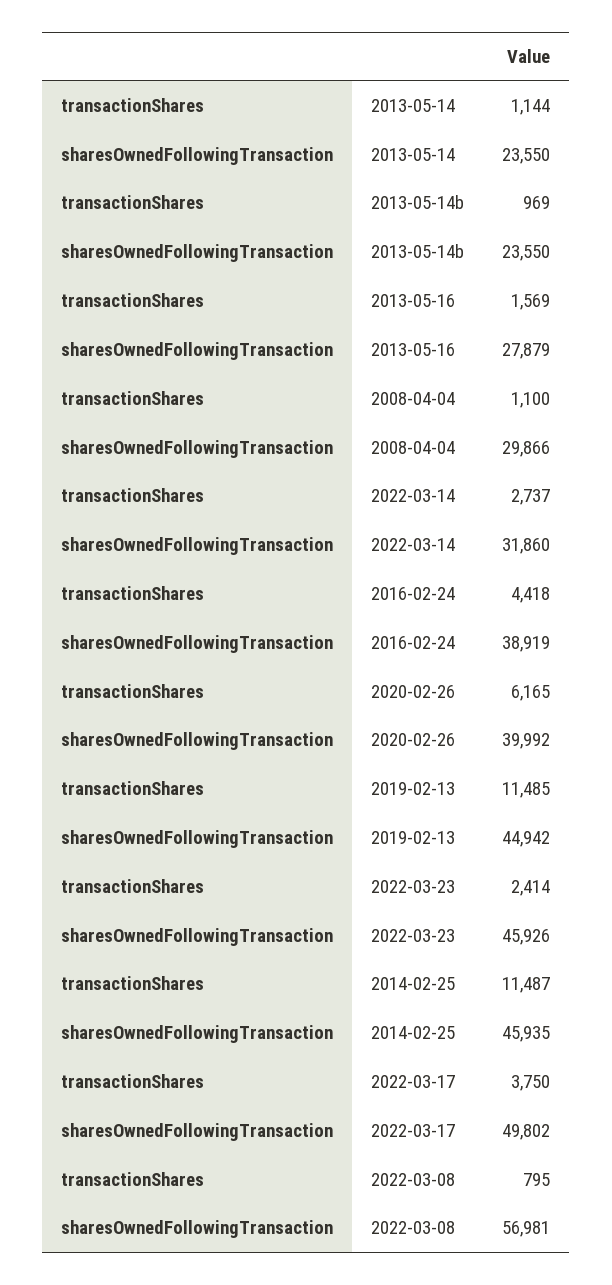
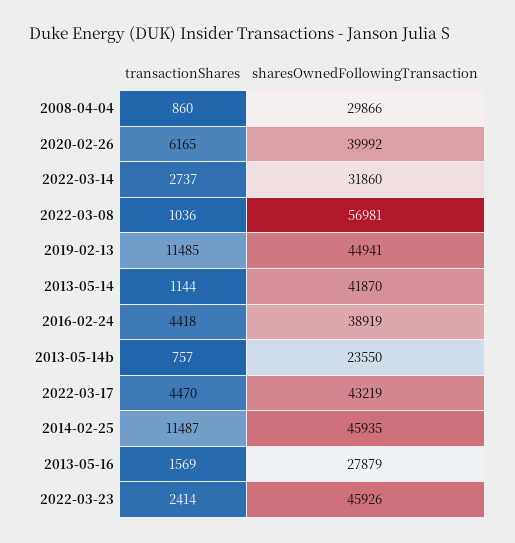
sharesOwnedFollowingTransaction, 2013-05-14: 23550 -> 41870
transactionShares, 2013-05-14b: 969 -> 757
transactionShares, 2008-04-04: 1100 -> 860
sharesOwnedFollowingTransaction, 2019-02-13: 44942 -> 44941
transactionShares, 2022-03-17: 3750 -> 4470
sharesOwnedFollowingTransaction, 2022-03-17: 49802 -> 43219
transactionShares, 2022-03-08: 795 -> 1036

